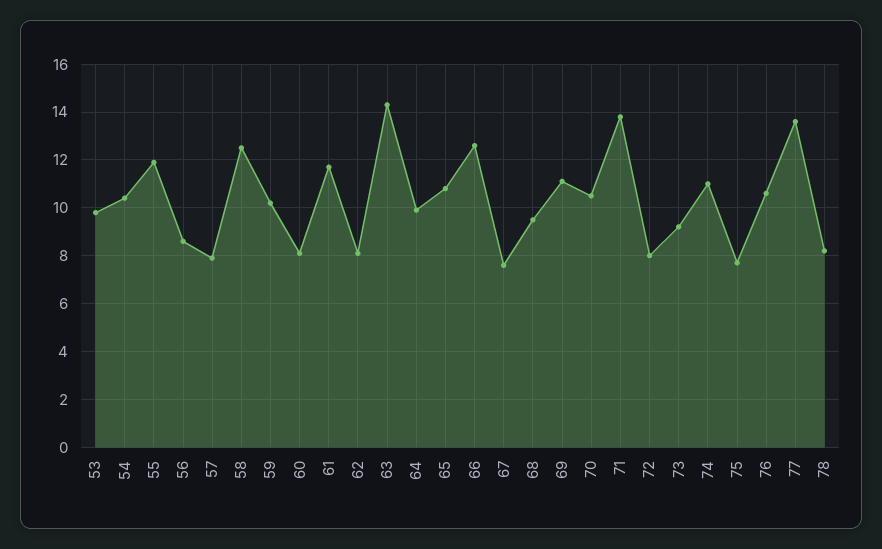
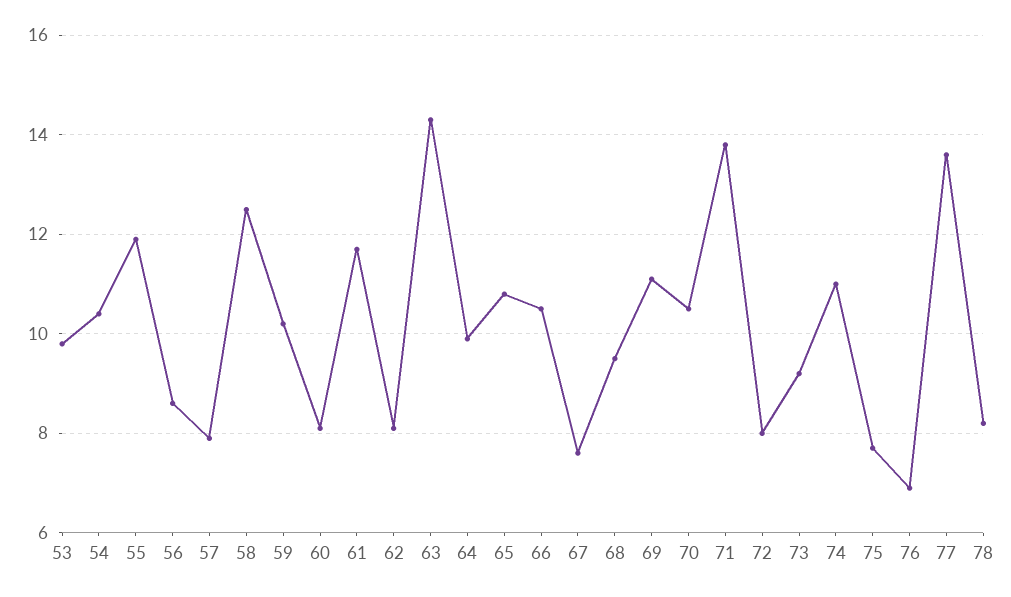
66: 12.5 -> 10.5
76: 10.5 -> 7

